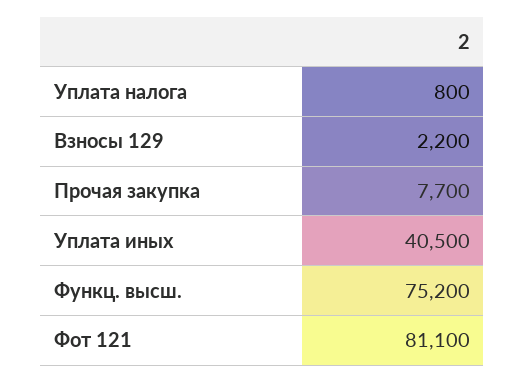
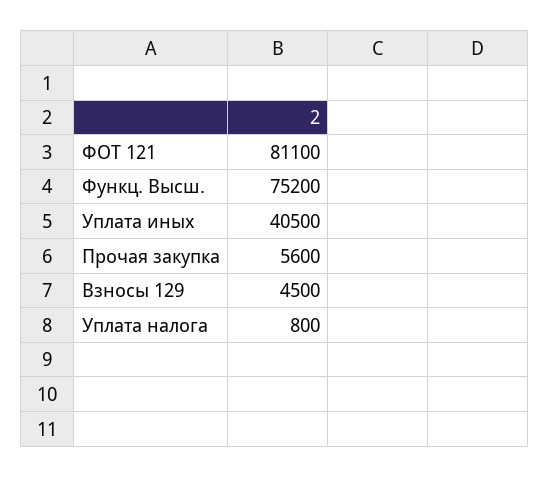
Взносы 129: 2200 -> 4500
Прочая закупка: 7700 -> 5600

